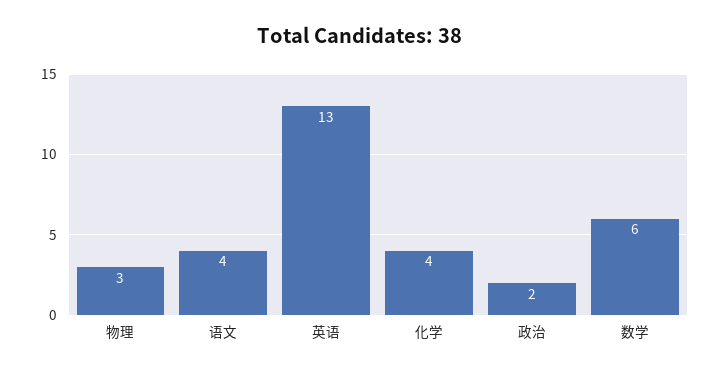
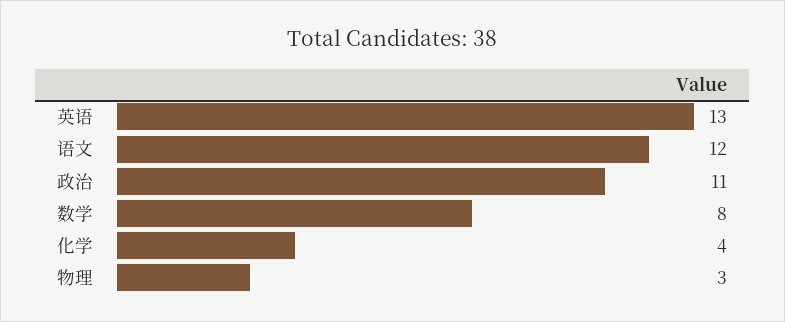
语文: 4 -> 12
政治: 2 -> 11
数学: 6 -> 8

